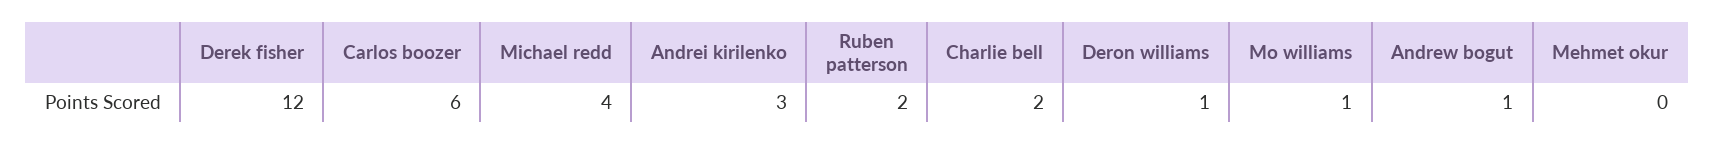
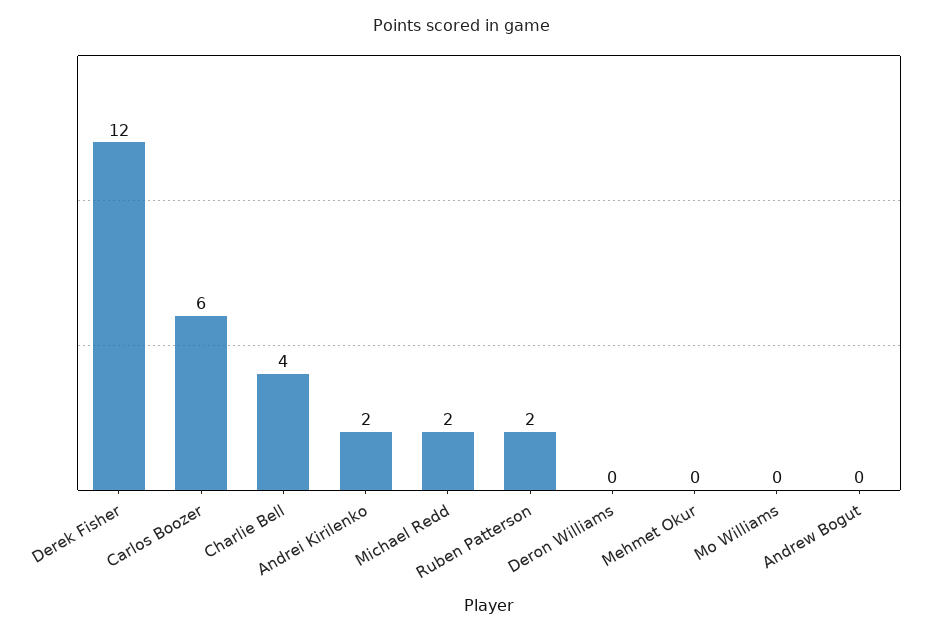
Michael redd: 4 -> 2
Andrei kirilenko: 3 -> 2
Charlie bell: 2 -> 4
Deron williams: 1 -> 0
Mo williams: 1 -> 0
Andrew bogut: 1 -> 0

